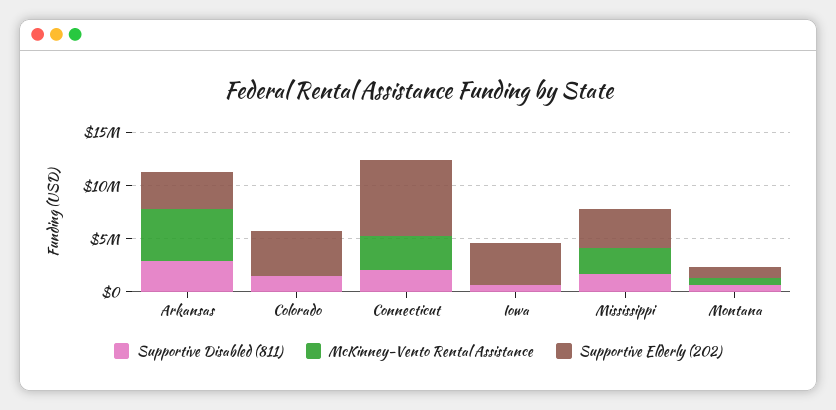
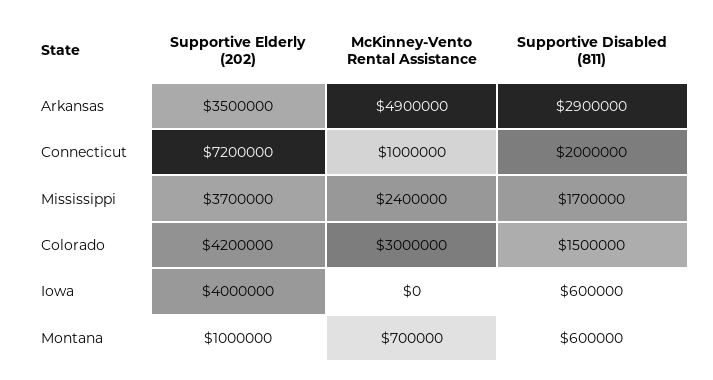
McKinney-Vento Rental Assistance, Colorado: 0 -> 3000000
McKinney-Vento Rental Assistance, Connecticut: 3000000 -> 1000000

